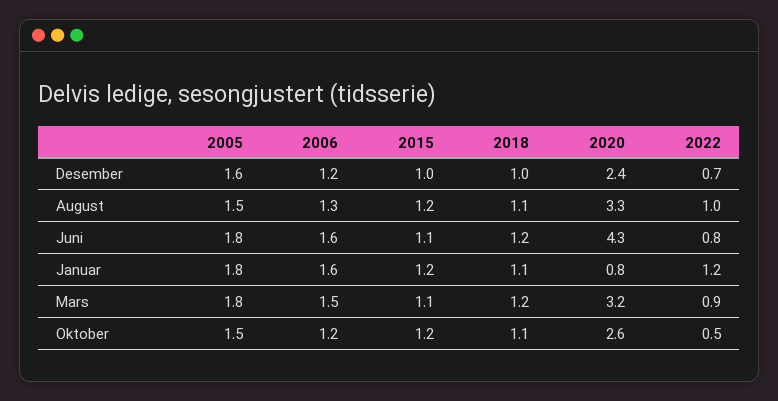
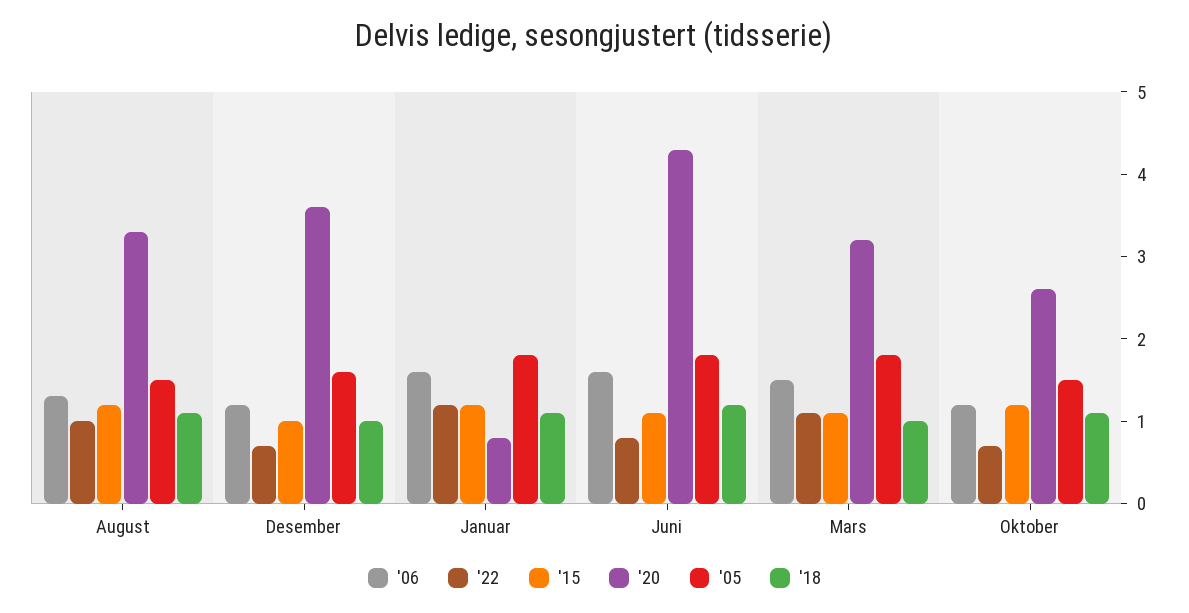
2020, Desember: 2.4 -> 3.6
2018, Mars: 1.2 -> 1
2022, Mars: 0.9 -> 1.1
2022, Oktober: 0.5 -> 0.7

